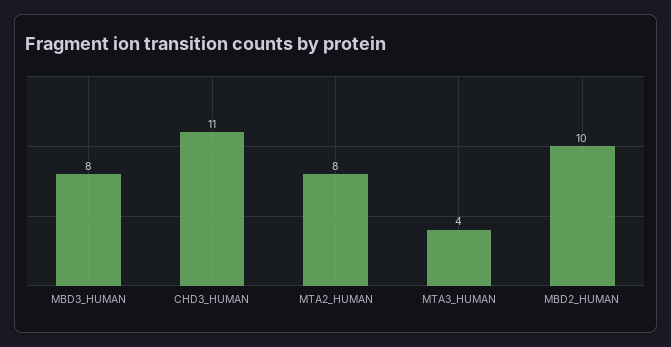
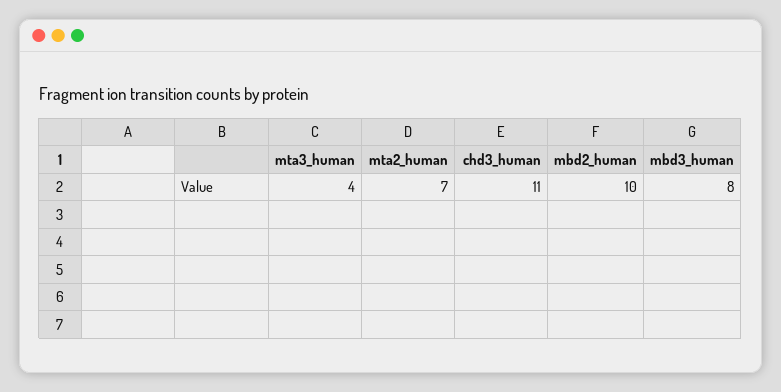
MTA2_HUMAN: 8 -> 7

